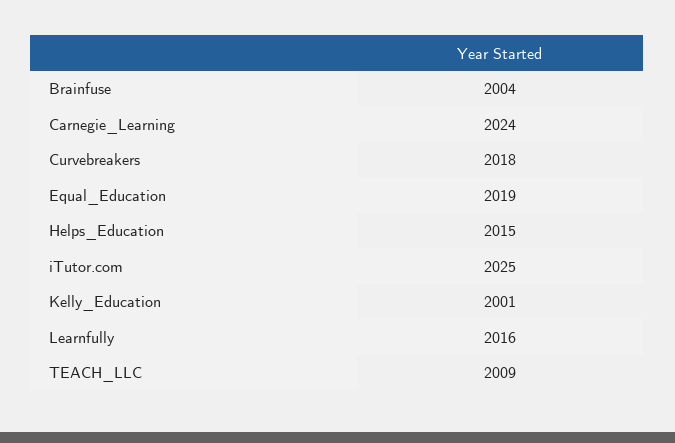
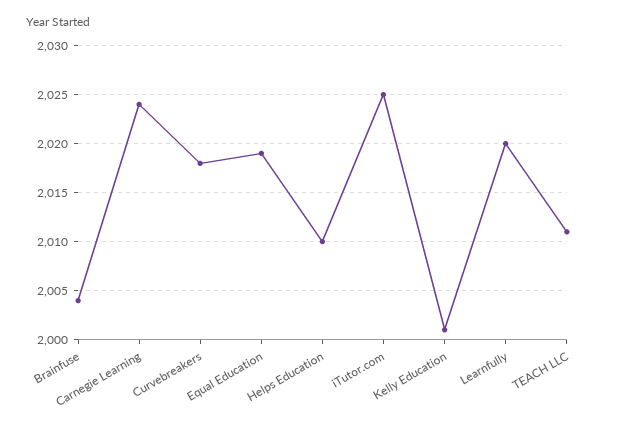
Helps_Education: 2015 -> 2010
Learnfully: 2016 -> 2020
TEACH_LLC: 2009 -> 2011

